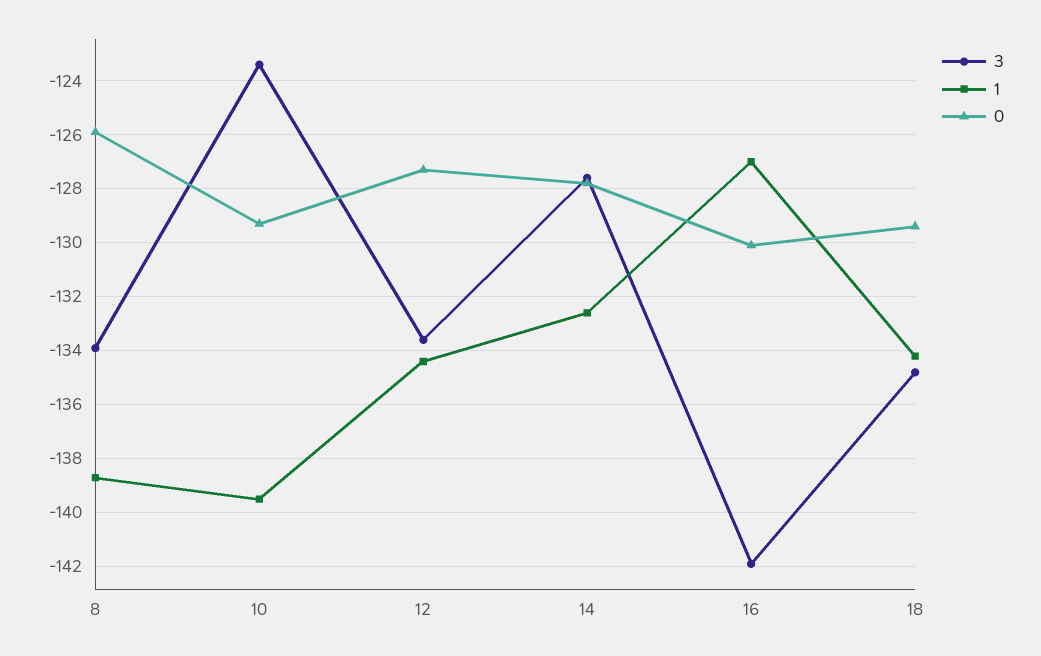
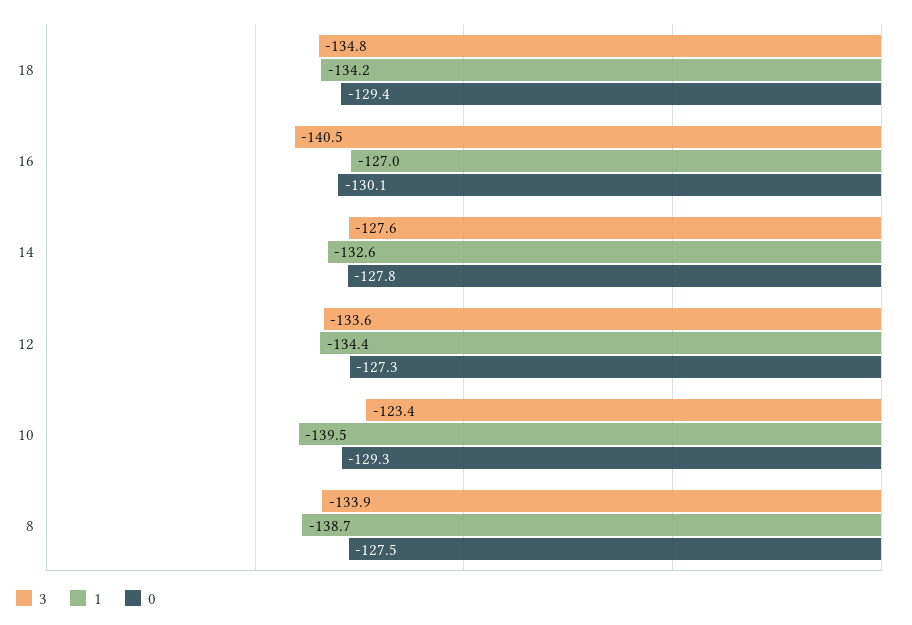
0, 8: -126 -> -127.5
3, 16: -142 -> -140.5

